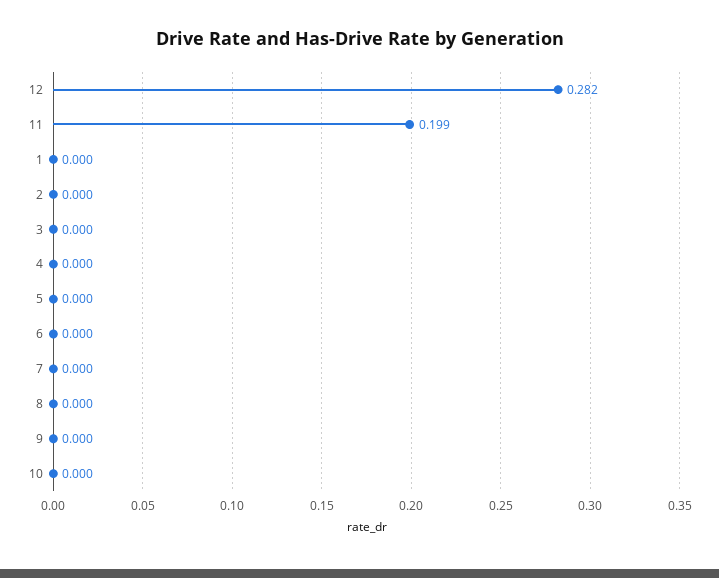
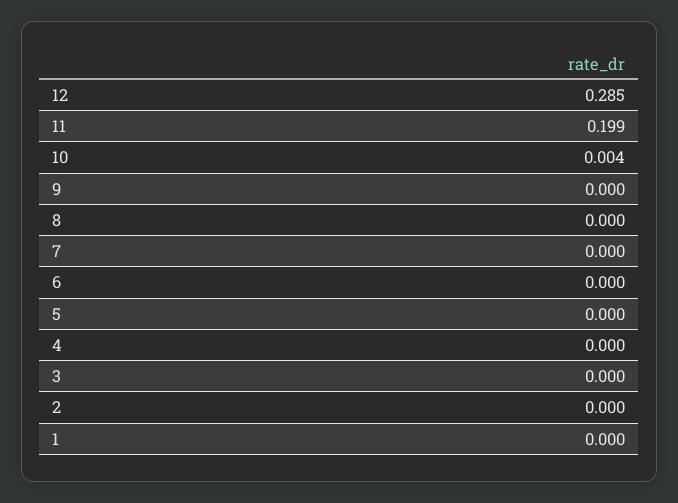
12: 0.282 -> 0.285
10: 0 -> 0.004

